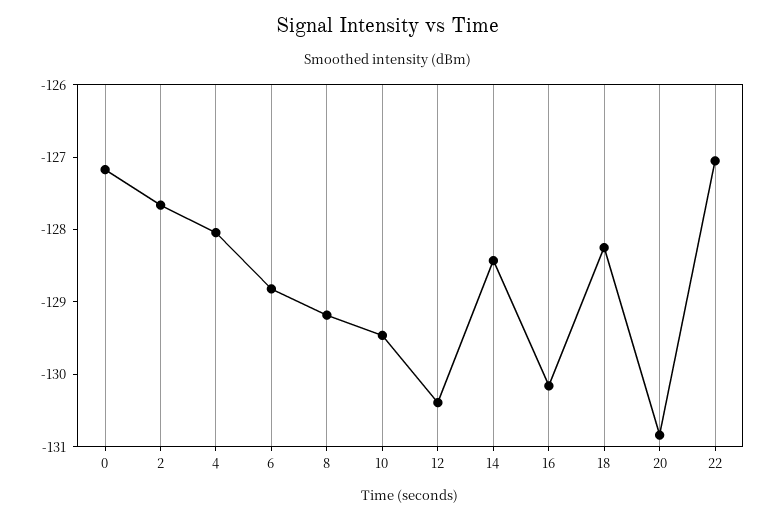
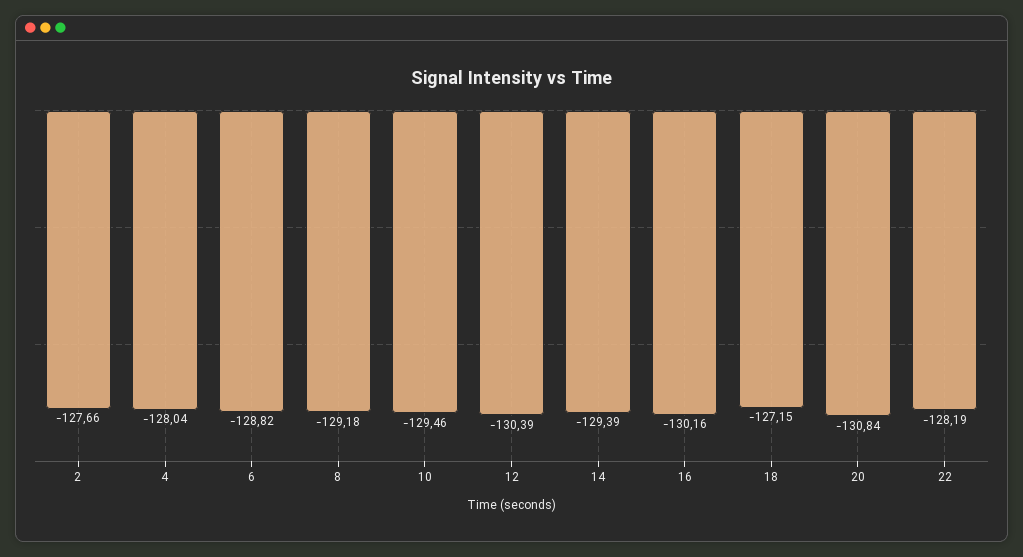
0: -127.2 -> none
14: -128.4 -> -129.39
18: -128.2 -> -127.15
22: -127 -> -128.19

